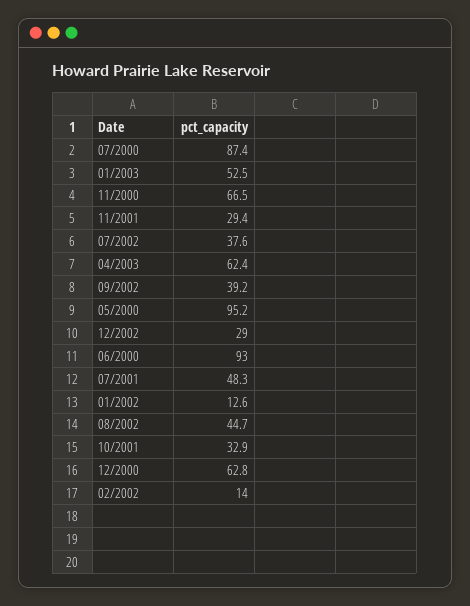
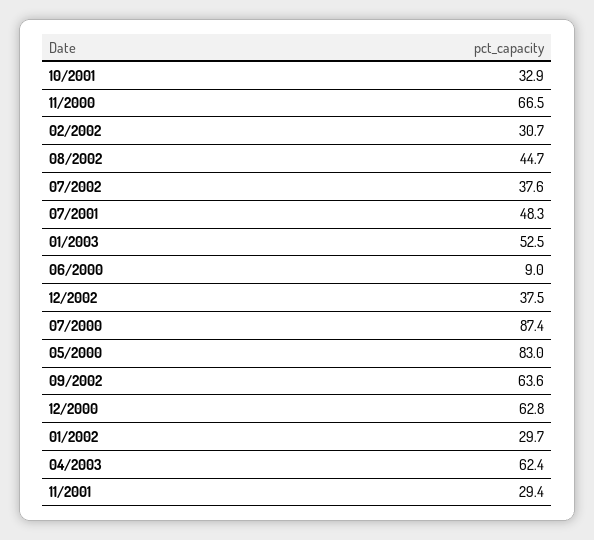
09/2002: 39.2 -> 63.6
05/2000: 95.2 -> 83
12/2002: 29 -> 37.5
06/2000: 93 -> 9
01/2002: 12.6 -> 29.7
02/2002: 14 -> 30.7

